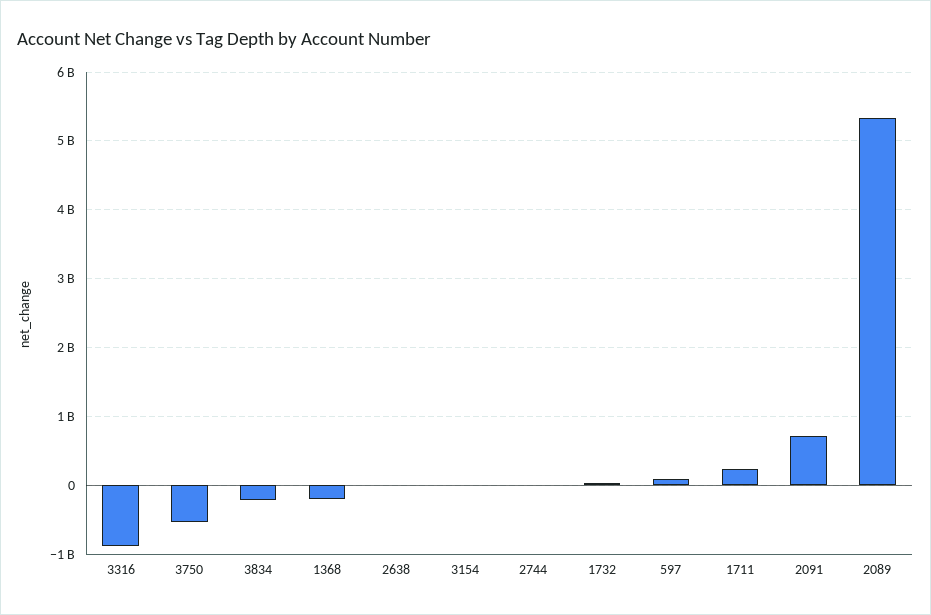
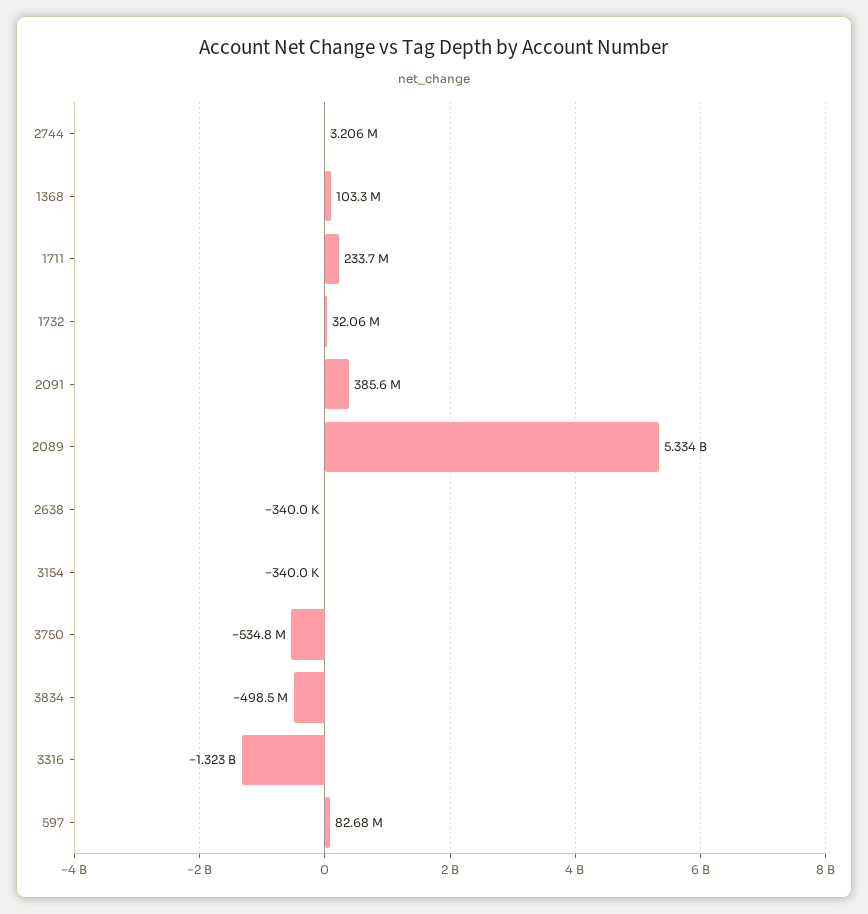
3316: -900000000 -> -1323000000
3834: -200000000 -> -498500000
1368: -200000000 -> 103300000
2091: 700000000 -> 385600000

